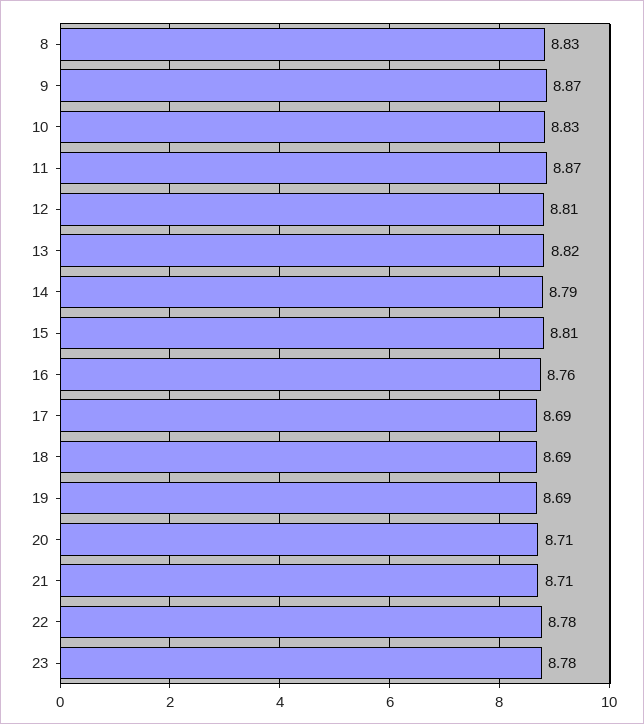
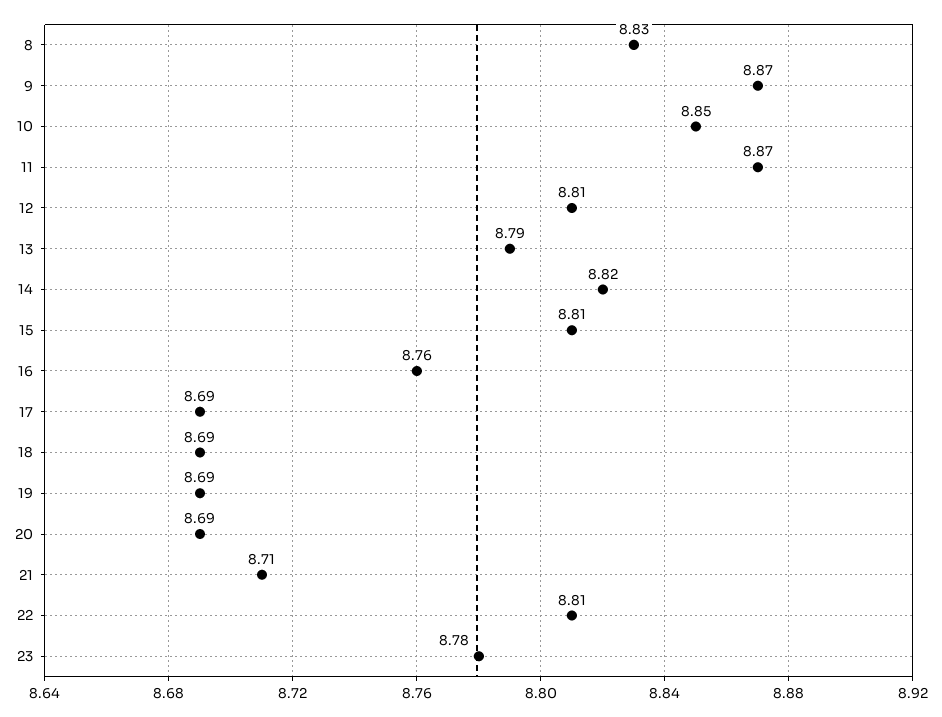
10: 8.83 -> 8.85
13: 8.82 -> 8.79
14: 8.79 -> 8.82
20: 8.71 -> 8.69
22: 8.78 -> 8.81

